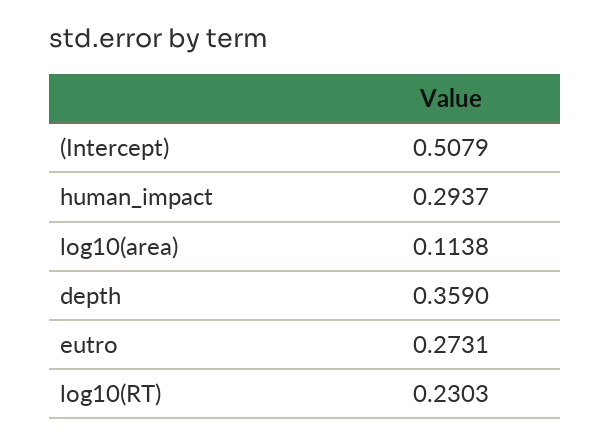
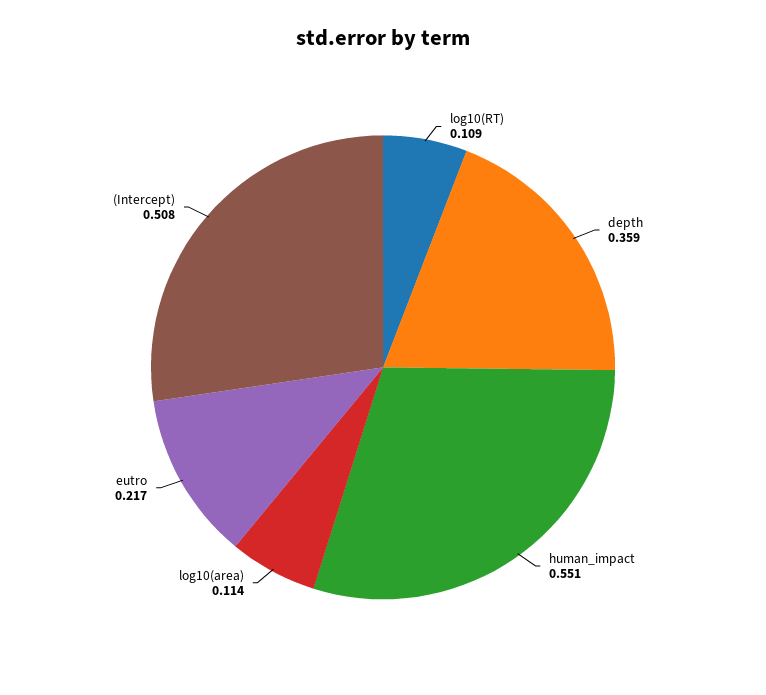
human_impact: 0.2937 -> 0.551
eutro: 0.2731 -> 0.217
log10(RT): 0.2303 -> 0.109

